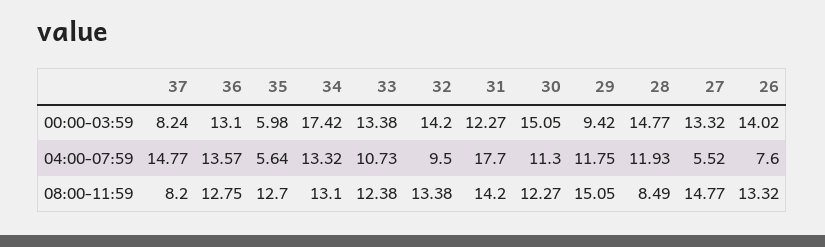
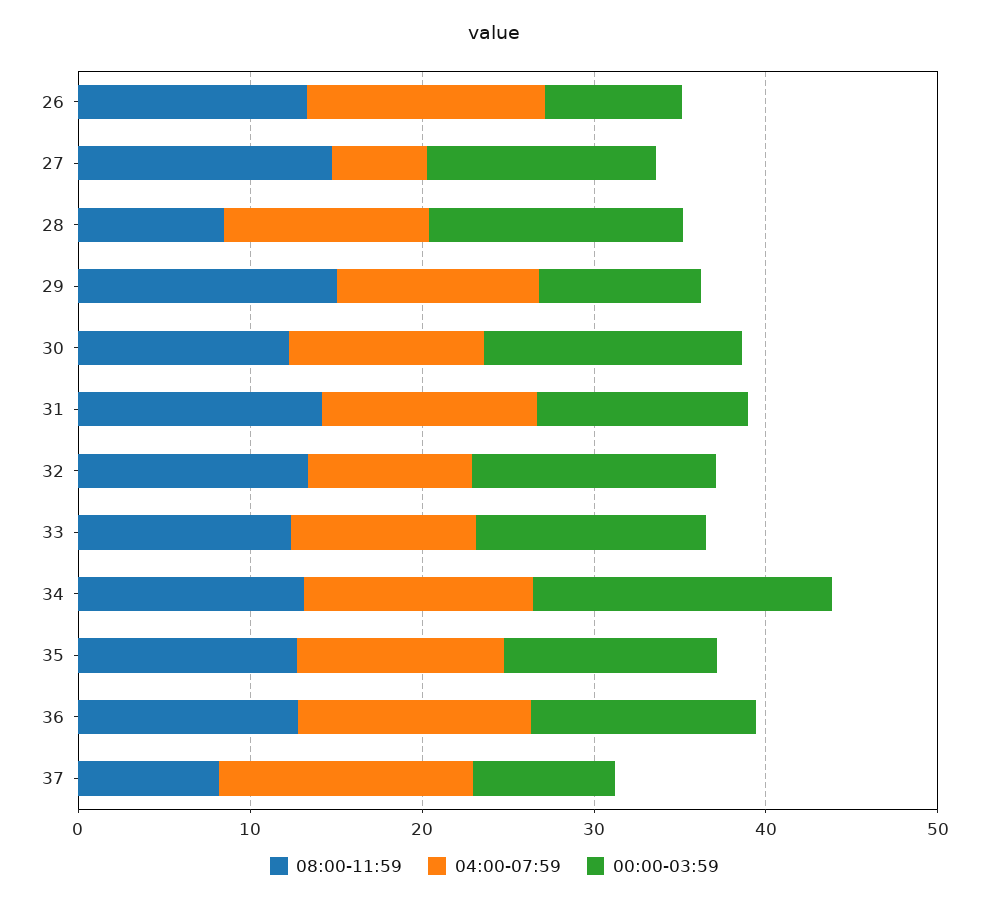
00:00-03:59, 35: 5.98 -> 12
00:00-03:59, 26: 14.02 -> 8
04:00-07:59, 35: 5.64 -> 12
04:00-07:59, 31: 17.7 -> 12
04:00-07:59, 26: 7.6 -> 14

